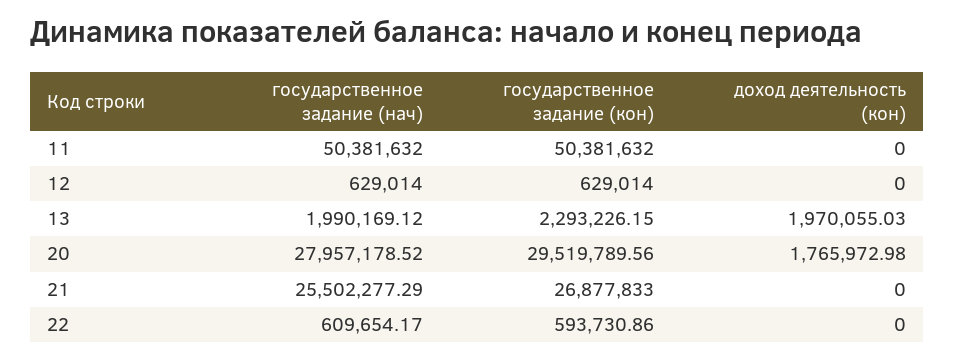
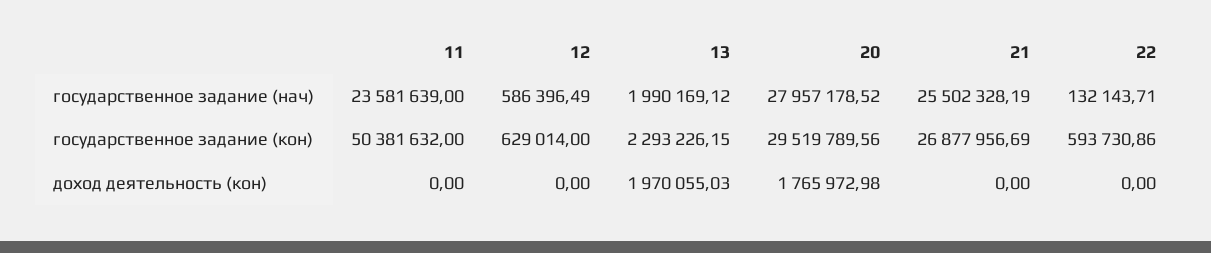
государственное задание (нач), 11: 50381632 -> 23581639
государственное задание (нач), 12: 629014 -> 586396.49
государственное задание (нач), 21: 25502277.29 -> 25502328.19
государственное задание (кон), 21: 26877833 -> 26877956.69
государственное задание (нач), 22: 609654.17 -> 132143.71

